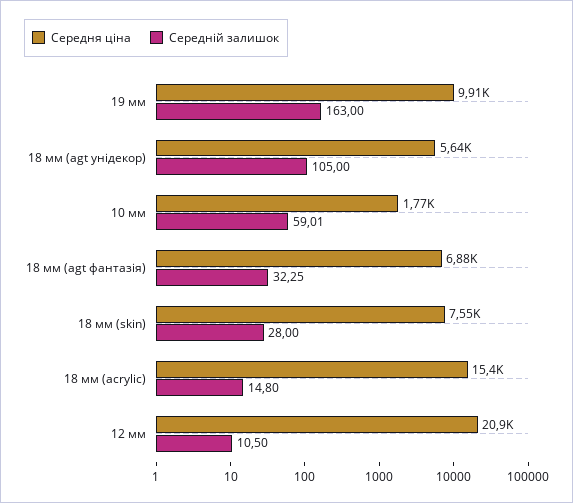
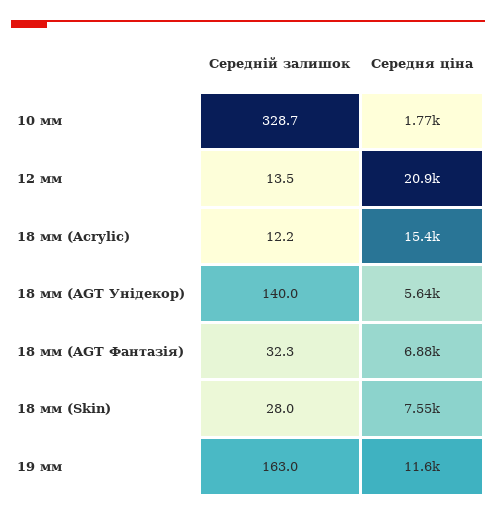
Середня ціна, 19 мм: 9910 -> 11600
Середній залишок, 18 мм (agt унідекор): 105 -> 140
Середній залишок, 10 мм: 59.01 -> 328.7
Середній залишок, 18 мм (acrylic): 14.8 -> 12.2
Середній залишок, 12 мм: 10.5 -> 13.5

